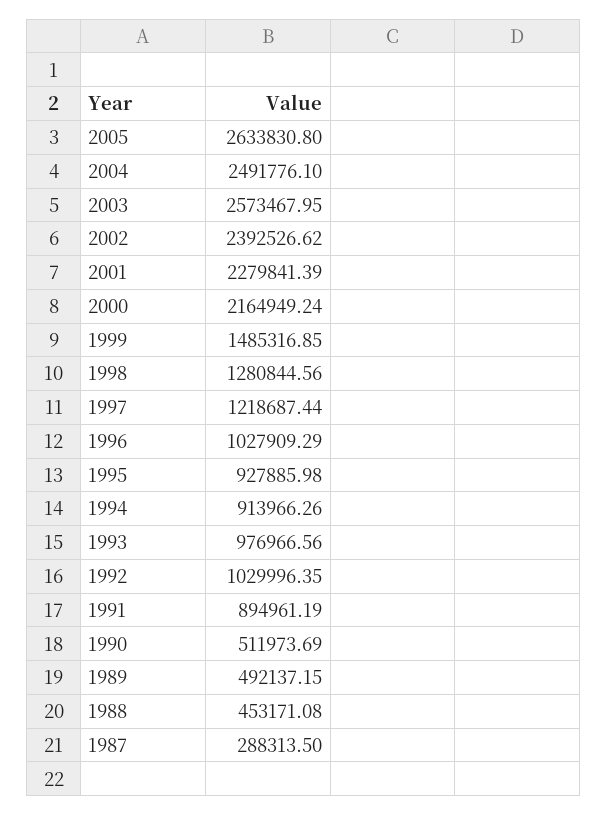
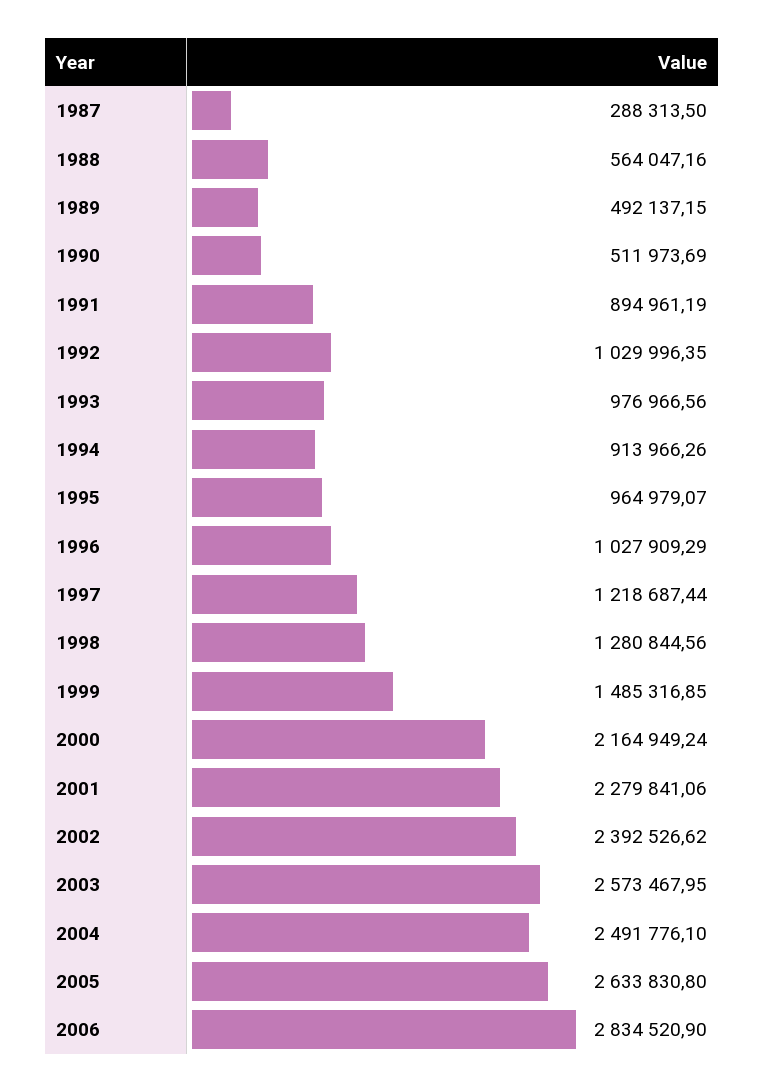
2001: 2279841.39 -> 2279841.06
1995: 927885.98 -> 964979.07
1988: 453171.08 -> 564047.16
2006: none -> 2834520.9

